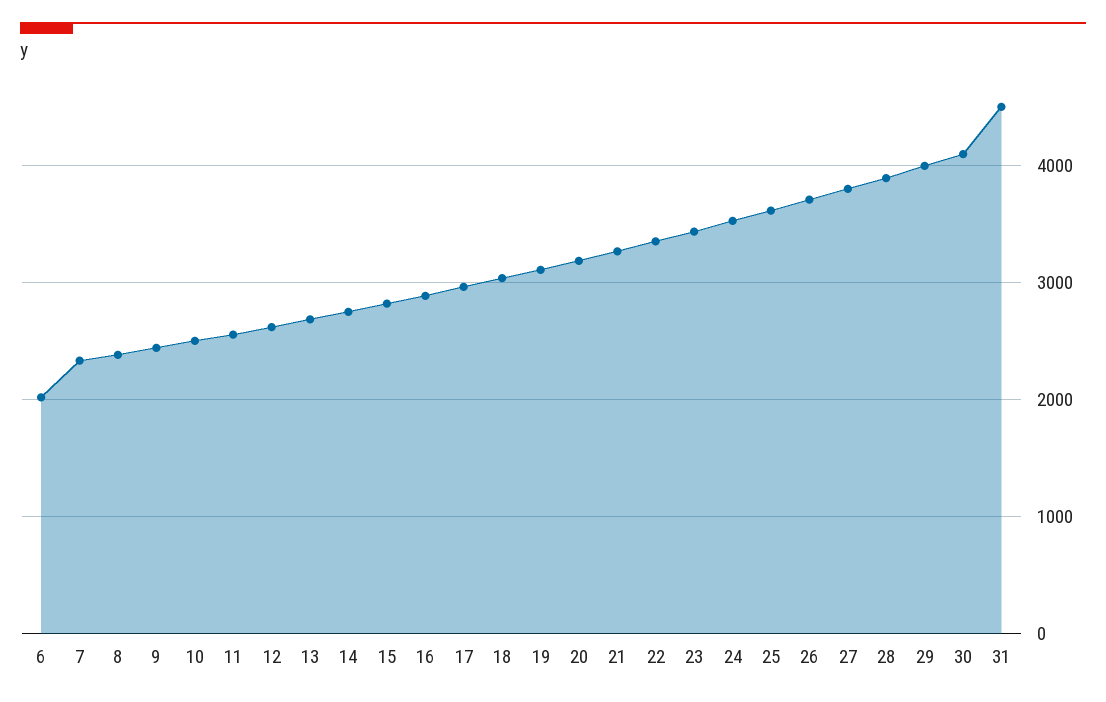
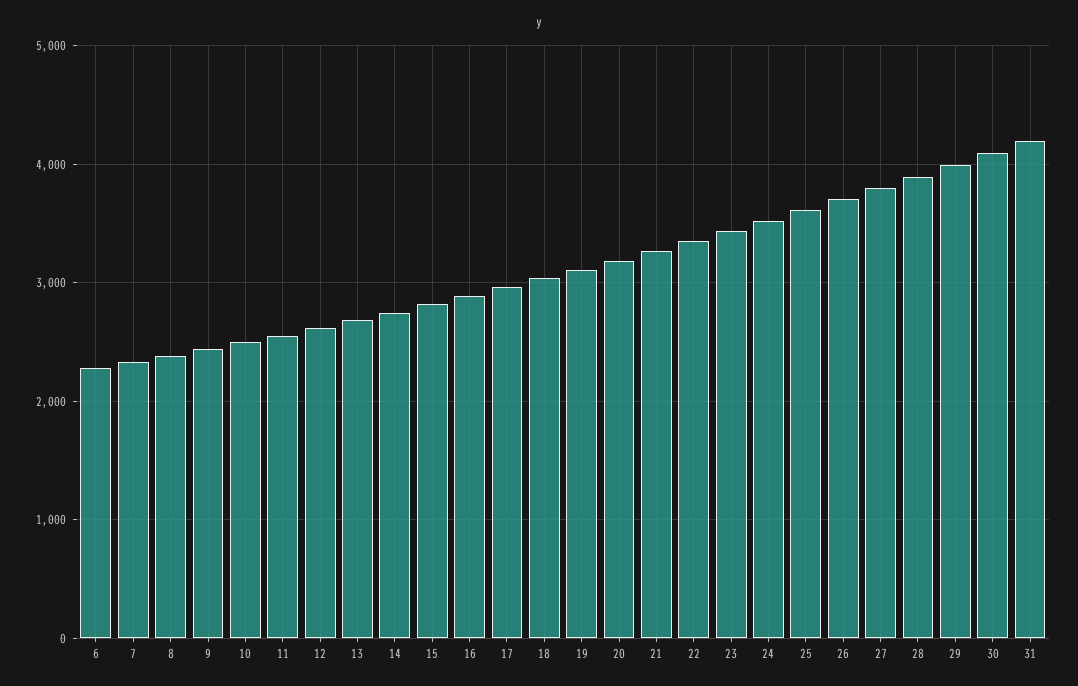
6: 2000 -> 2300
31: 4500 -> 4200

